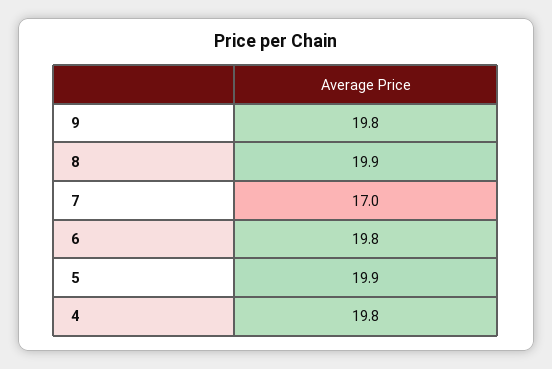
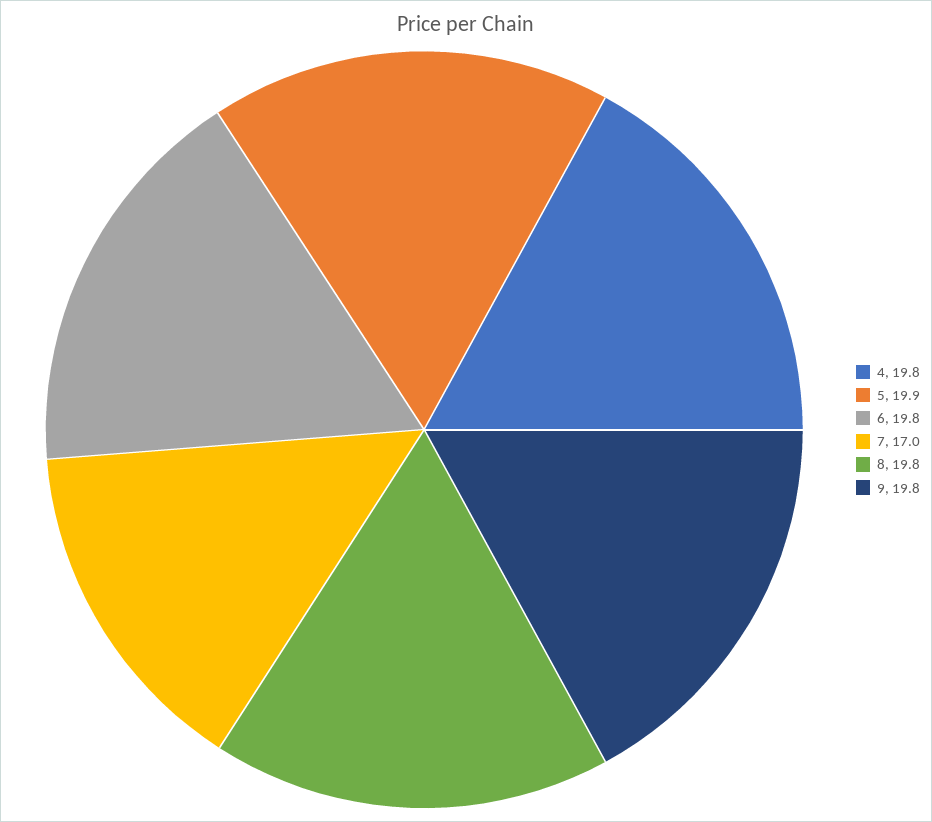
8: 19.9 -> 19.8

